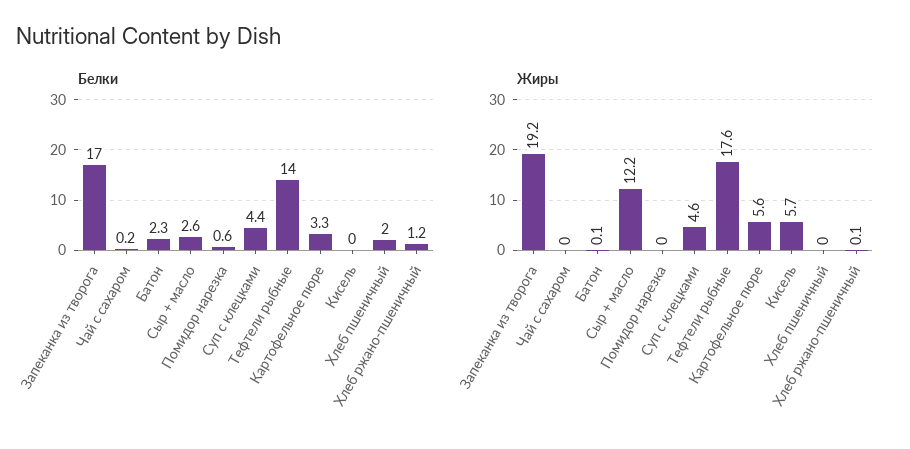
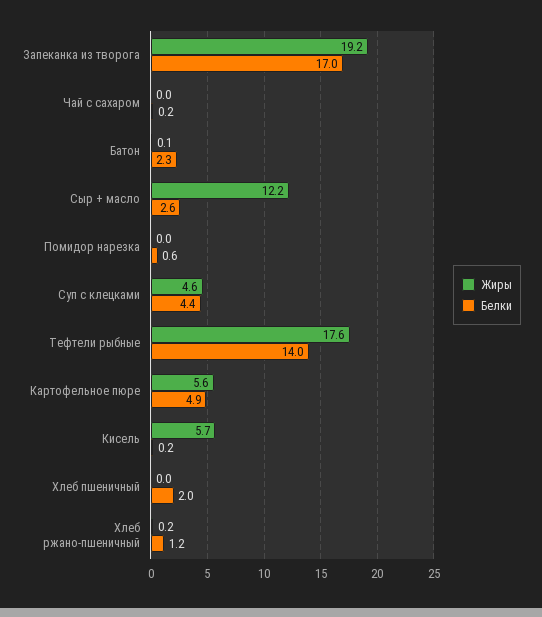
Белки, Картофельное пюре: 3.3 -> 4.9
Белки, Кисель: 0 -> 0.2
Жиры, Хлеб ржано-пшеничный: 0.1 -> 0.2

